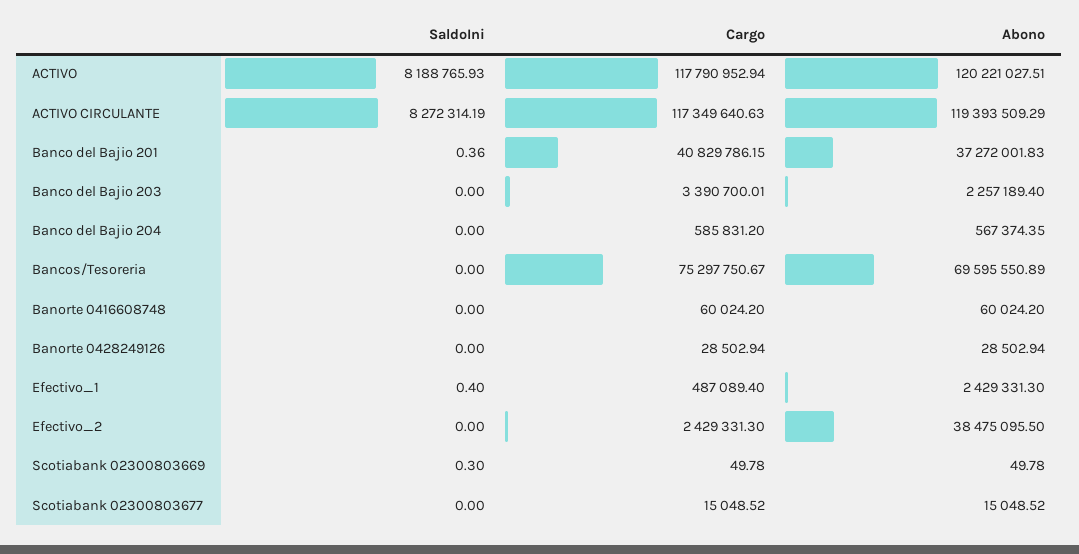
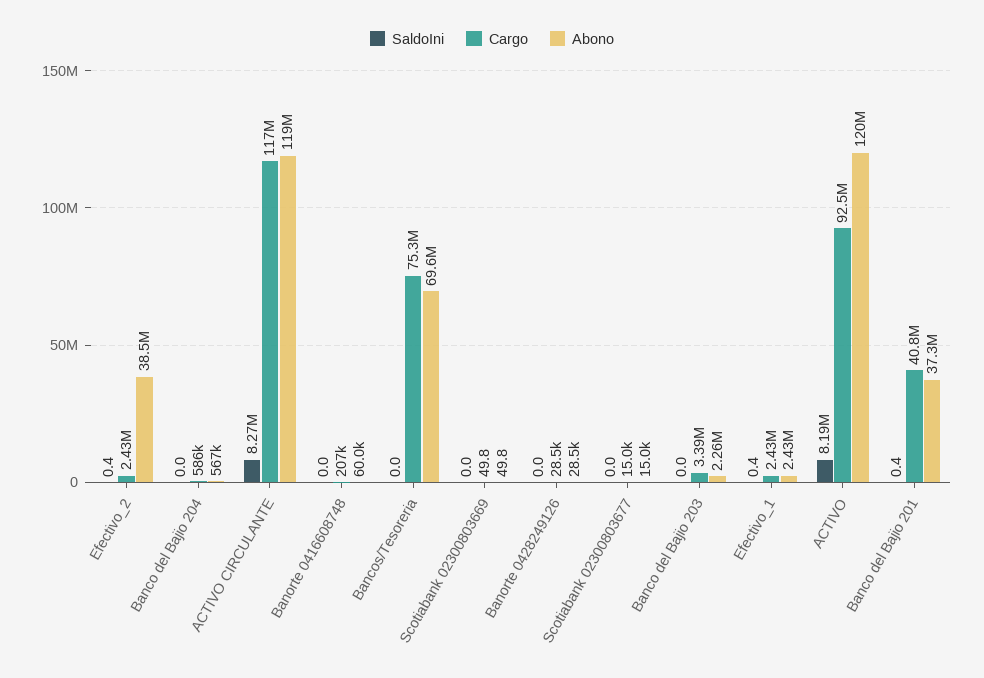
Cargo, ACTIVO: 117790952.94 -> 92500000
Cargo, Banorte 0416608748: 60024.2 -> 207000
Cargo, Efectivo_1: 487089.4 -> 2430000
SaldoIni, Efectivo_2: 0 -> 0.4
SaldoIni, Scotiabank 02300803669: 0.3 -> 0

